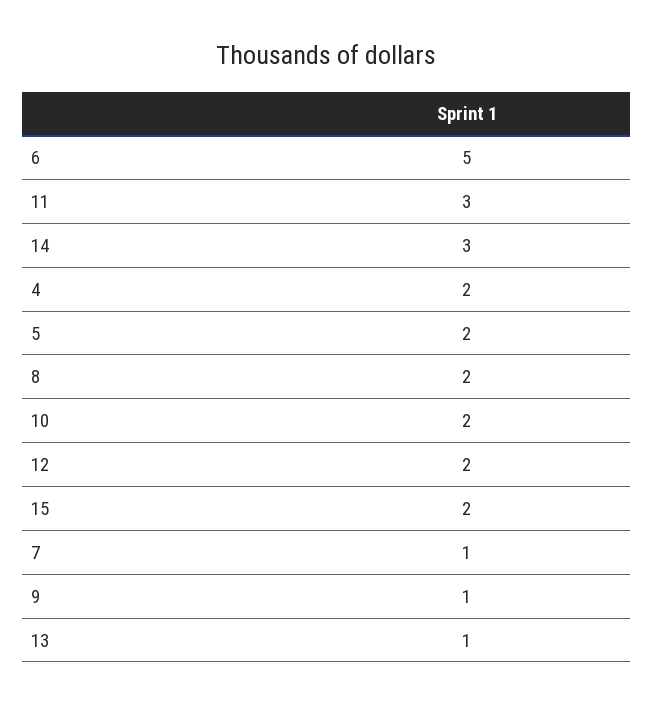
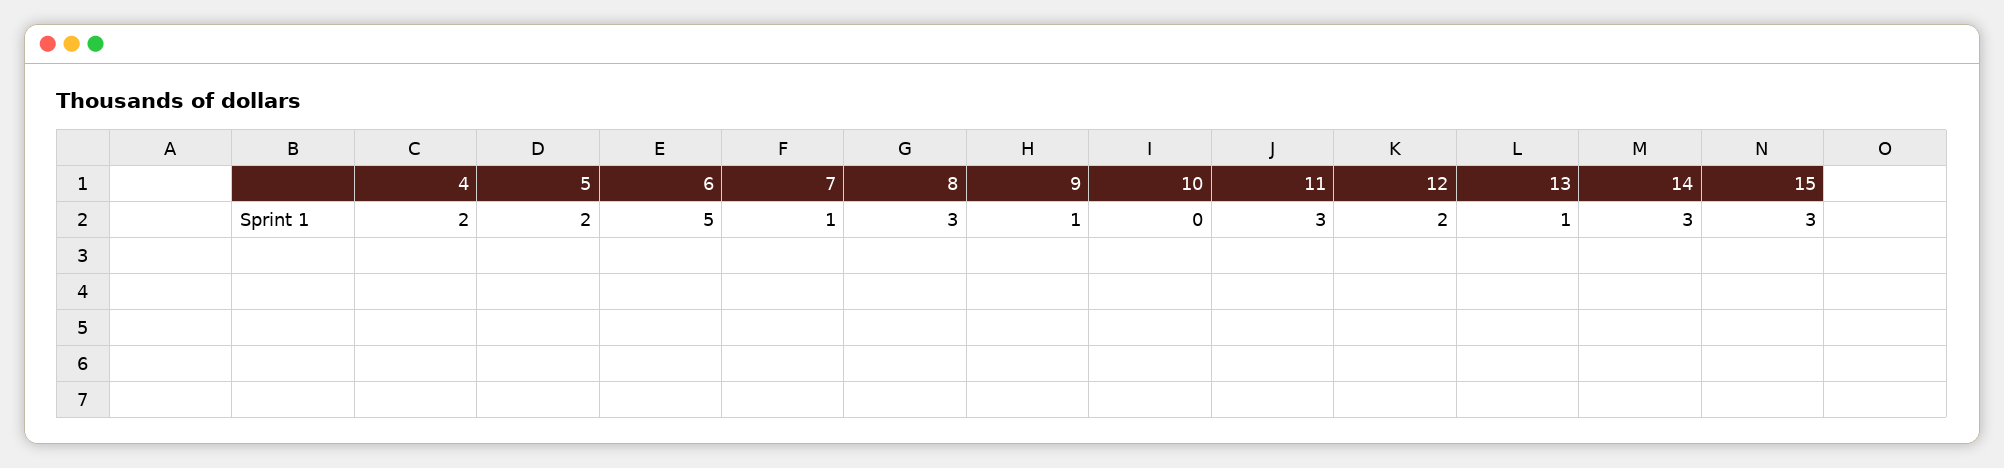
8: 2 -> 3
10: 2 -> 0
15: 2 -> 3

